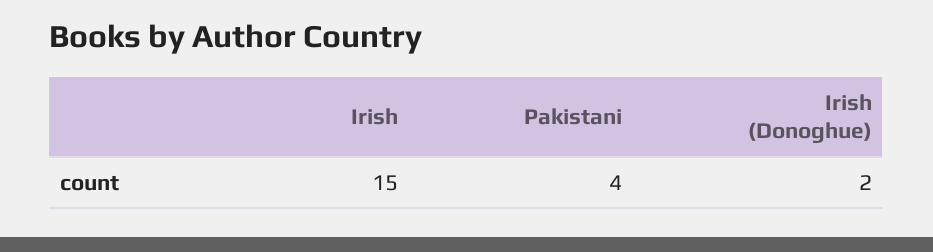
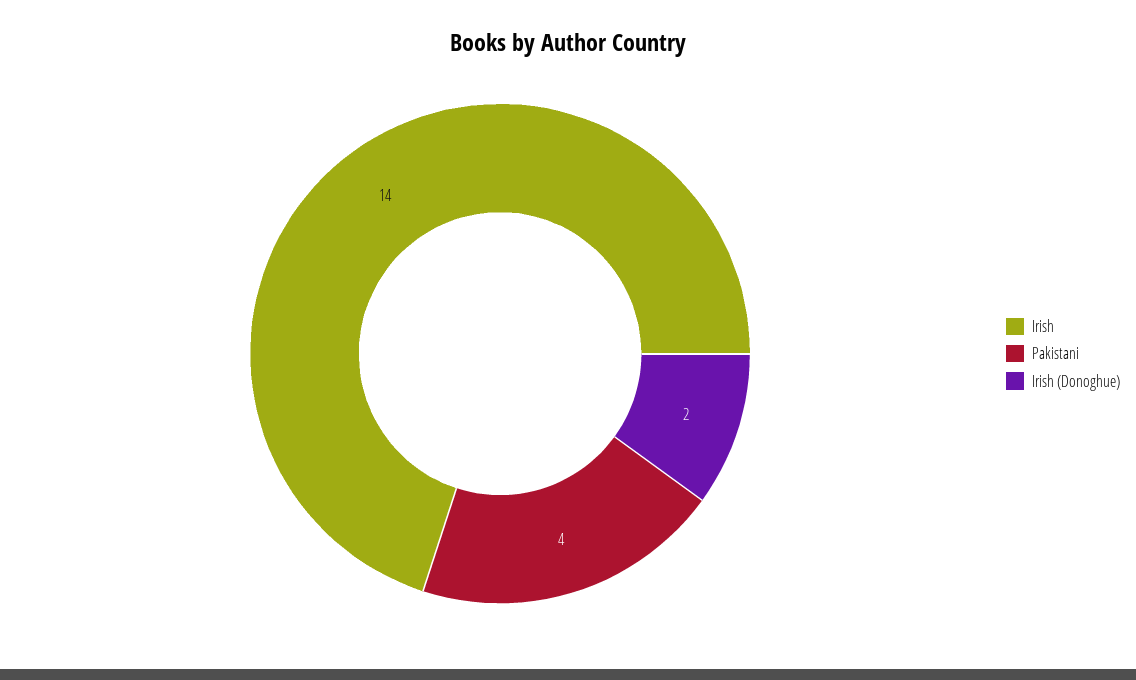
Irish: 15 -> 14

